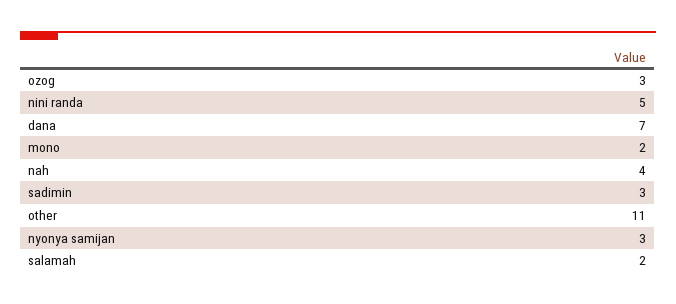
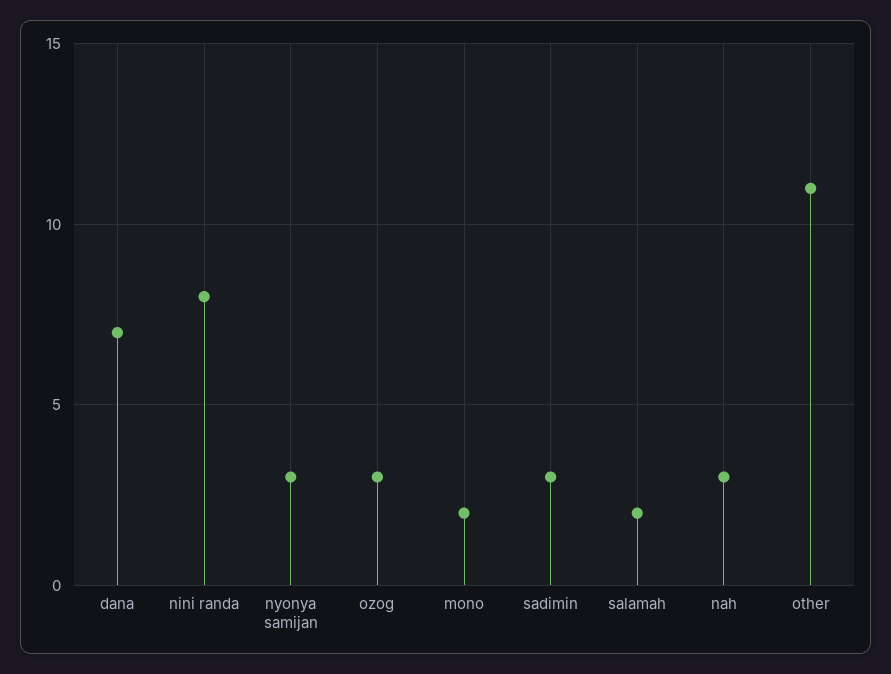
nini randa: 5 -> 8
nah: 4 -> 3

